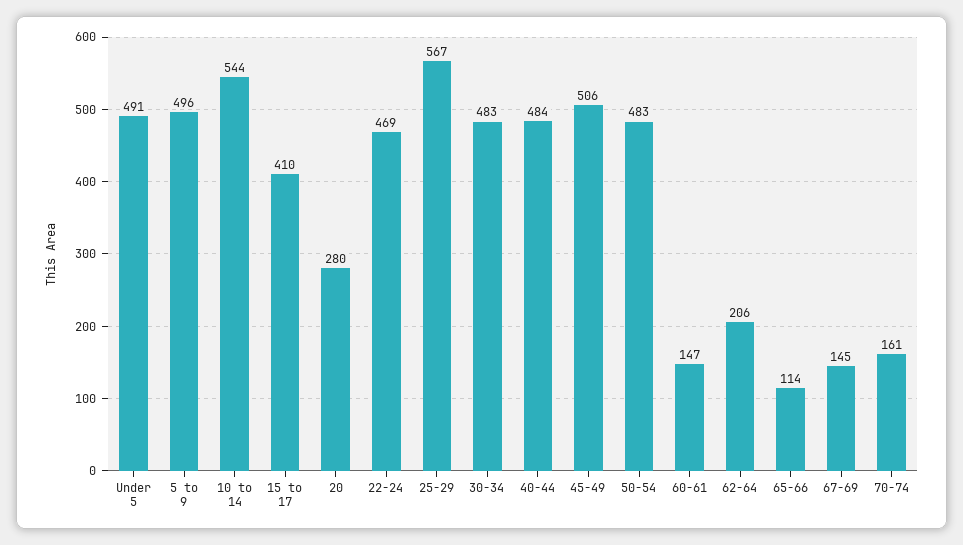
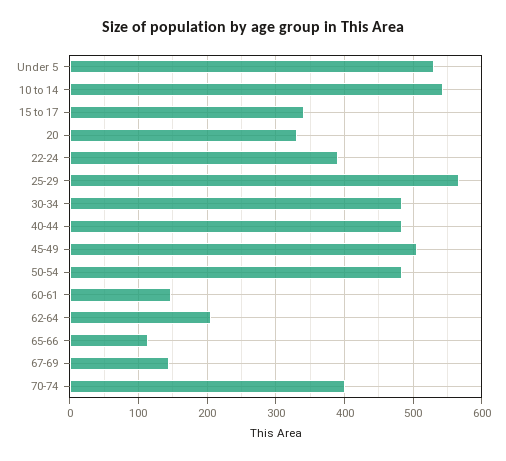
Under 5: 491 -> 530
5 to 9: 496 -> none
15 to 17: 410 -> 340
20: 280 -> 330
22-24: 469 -> 390
70-74: 161 -> 400

